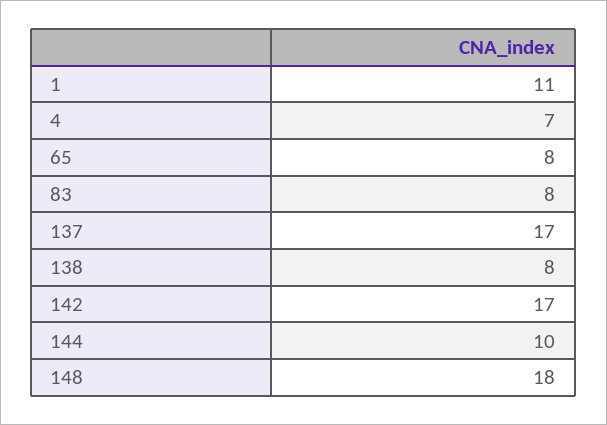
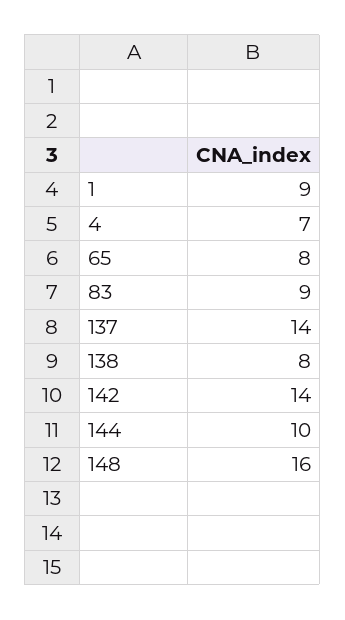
1: 11 -> 9
83: 8 -> 9
137: 17 -> 14
142: 17 -> 14
148: 18 -> 16

